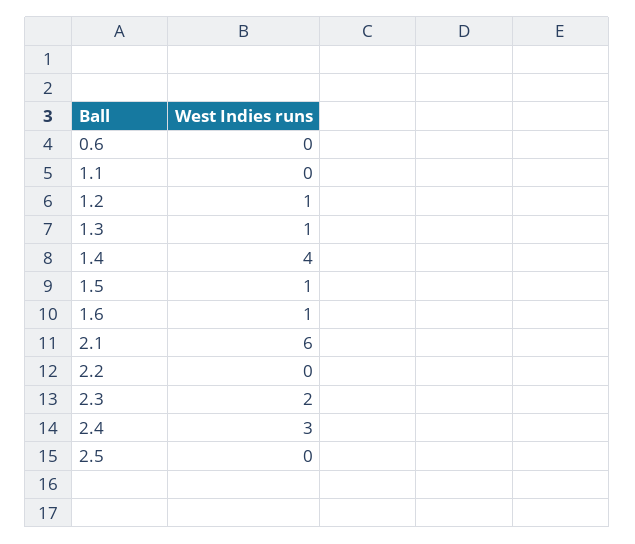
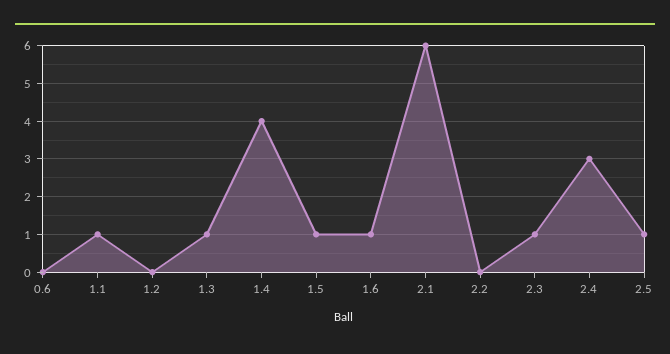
1.1: 0 -> 1
1.2: 1 -> 0
2.3: 2 -> 1
2.5: 0 -> 1

